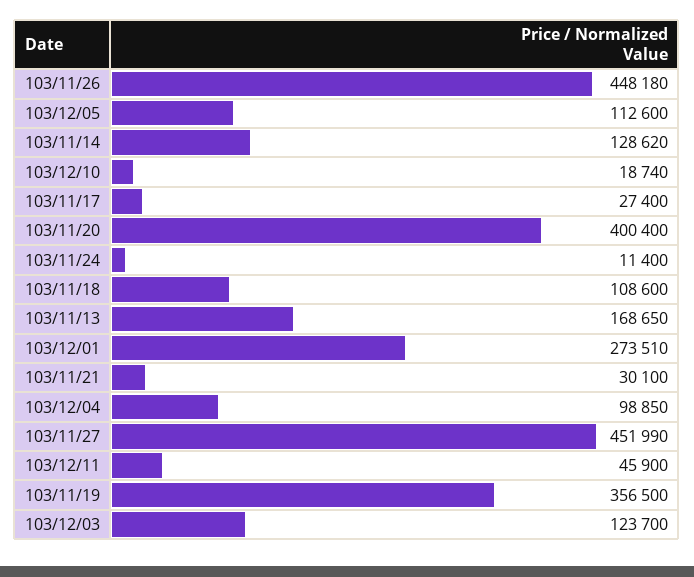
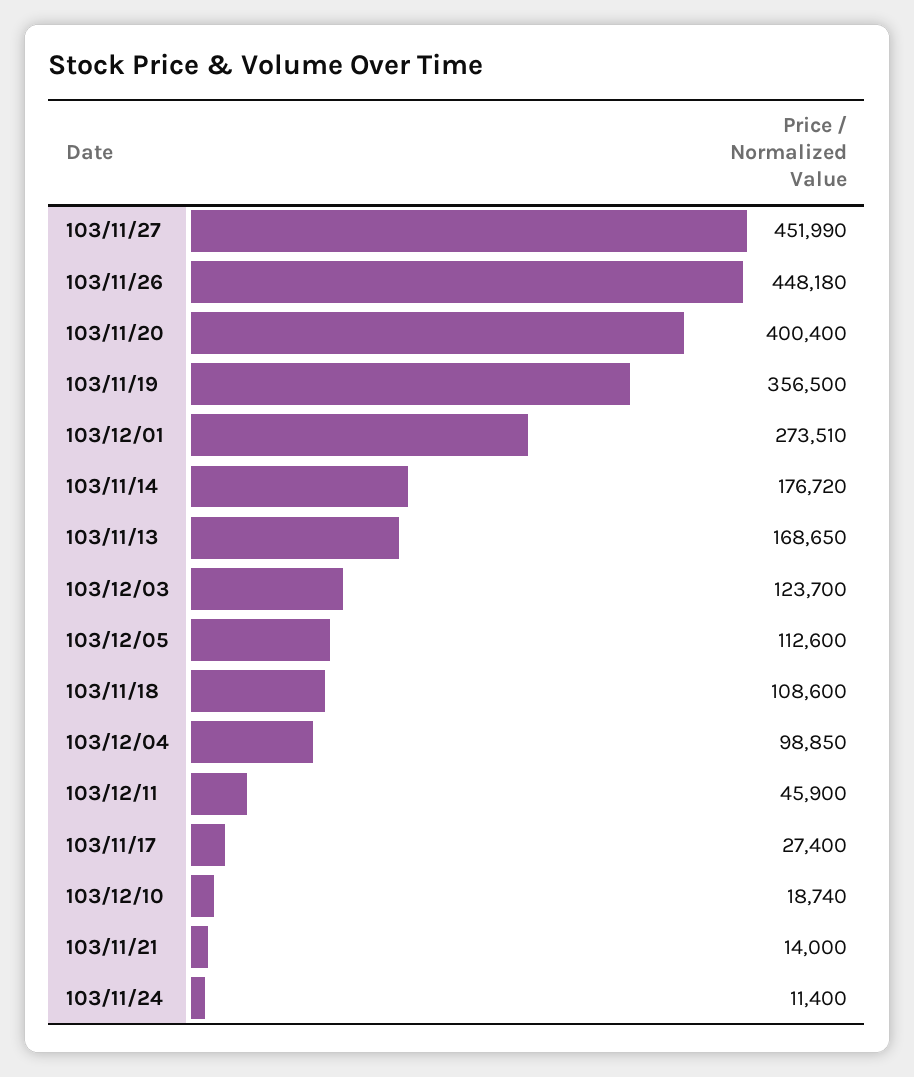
103/11/14: 128620 -> 176720
103/11/21: 30100 -> 14000

